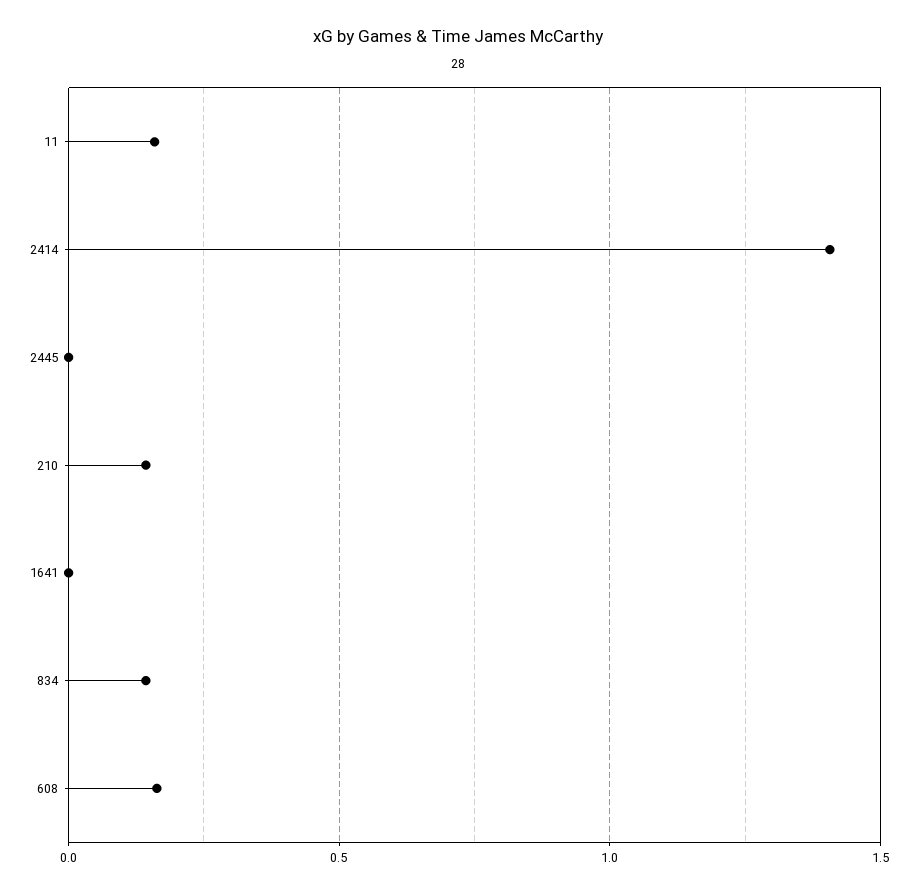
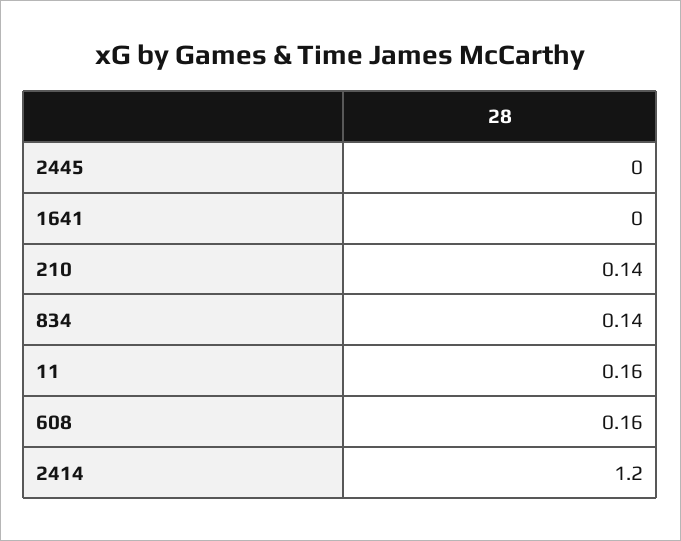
2414: 1.4 -> 1.2

